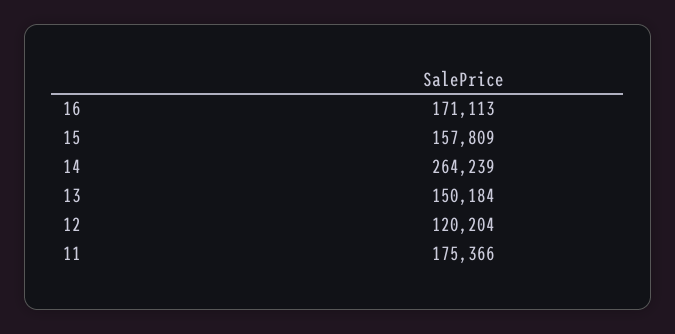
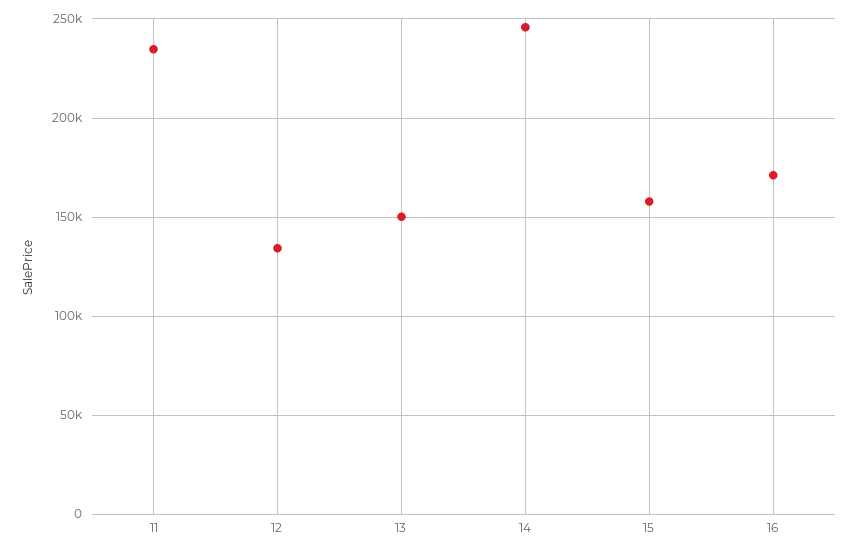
14: 264239 -> 245000
12: 120204 -> 135000
11: 175366 -> 235000

